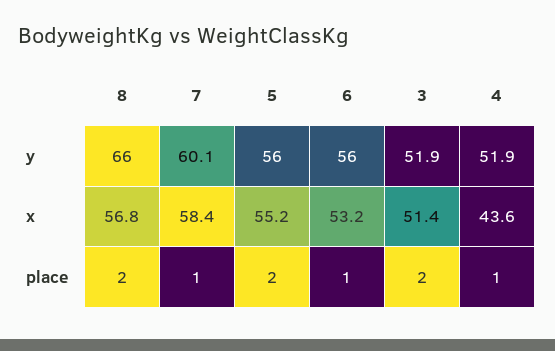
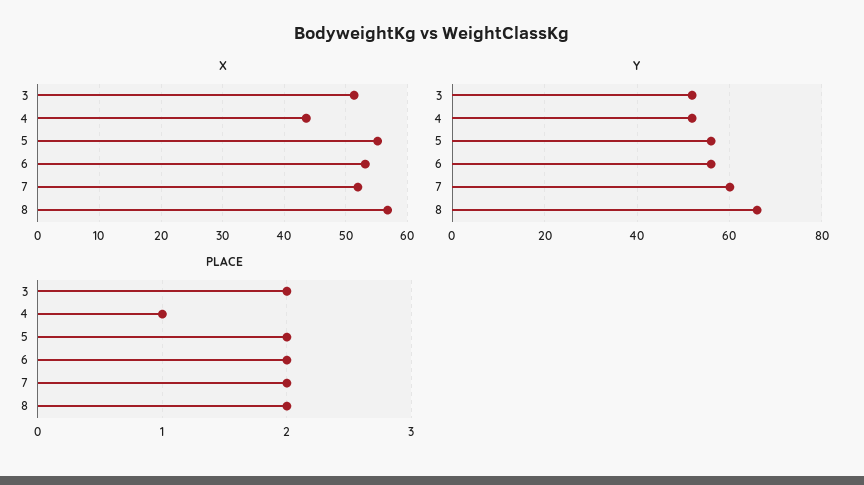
x, 7: 58.4 -> 52
place, 7: 1 -> 2
place, 6: 1 -> 2

